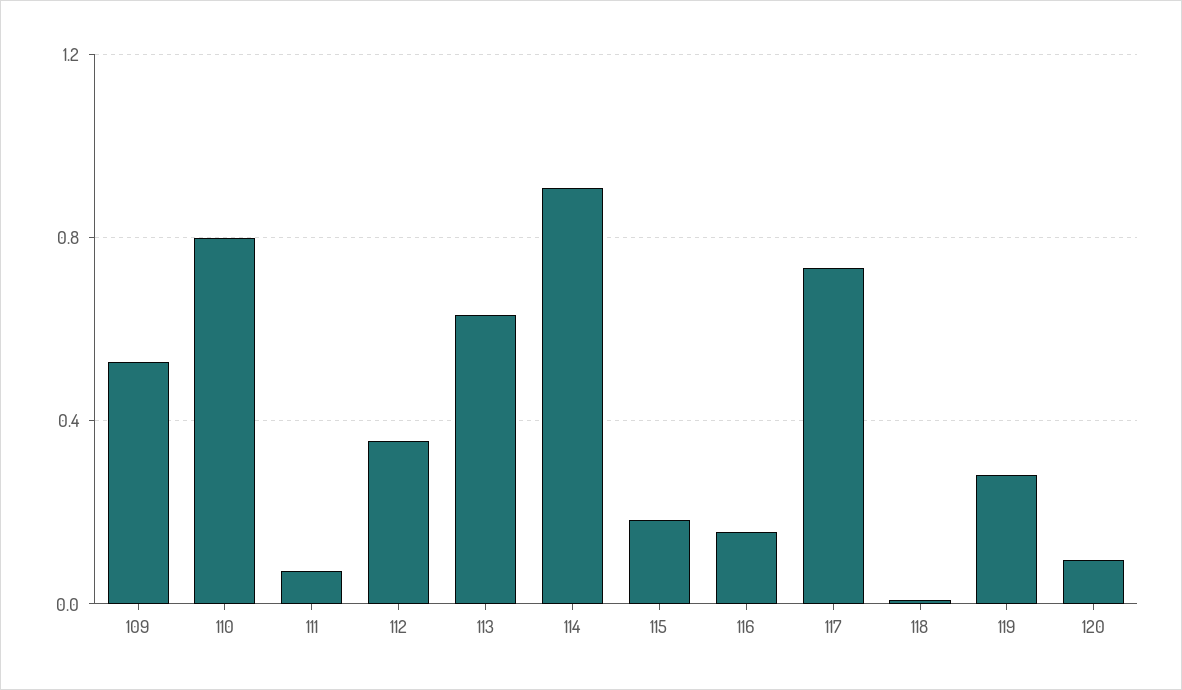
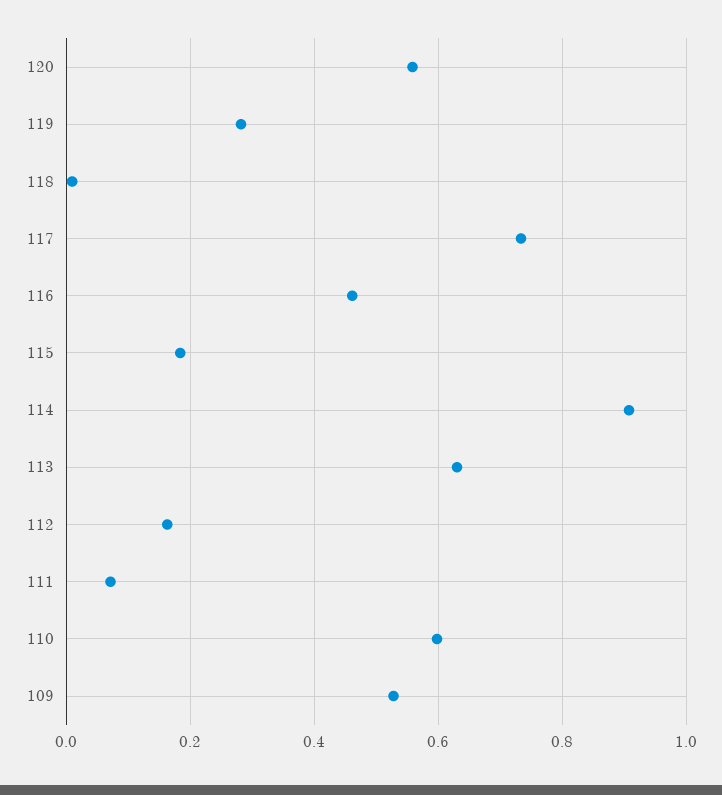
110: 0.8 -> 0.6
112: 0.35 -> 0.16
116: 0.15 -> 0.46
120: 0.1 -> 0.56

